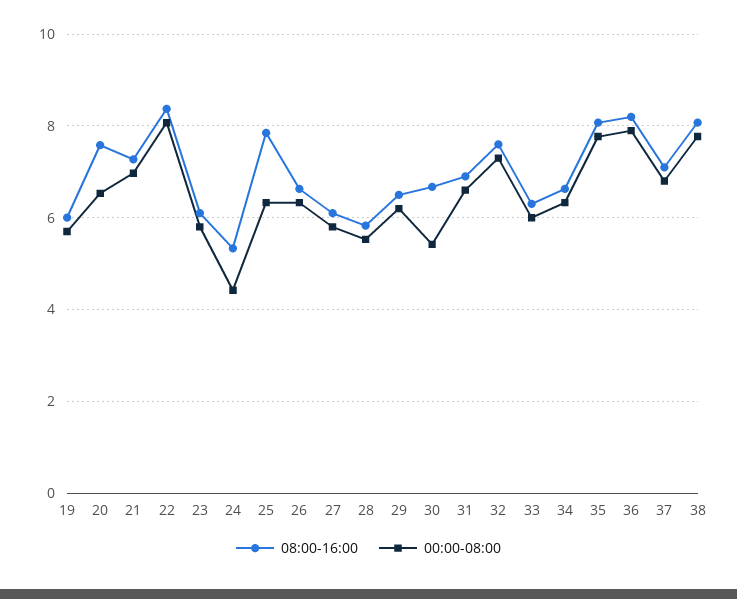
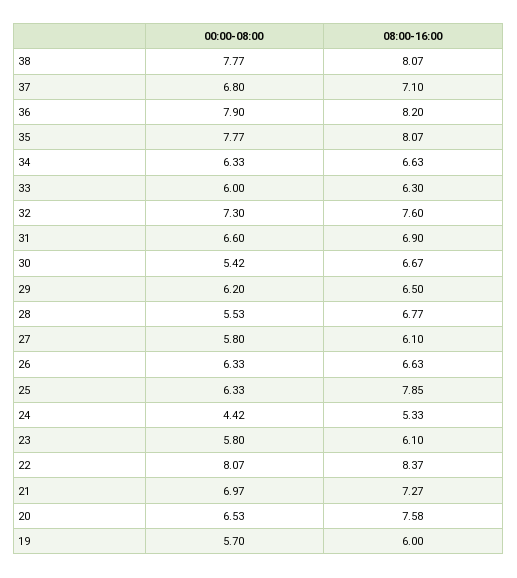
08:00-16:00, 28: 5.8 -> 6.77

